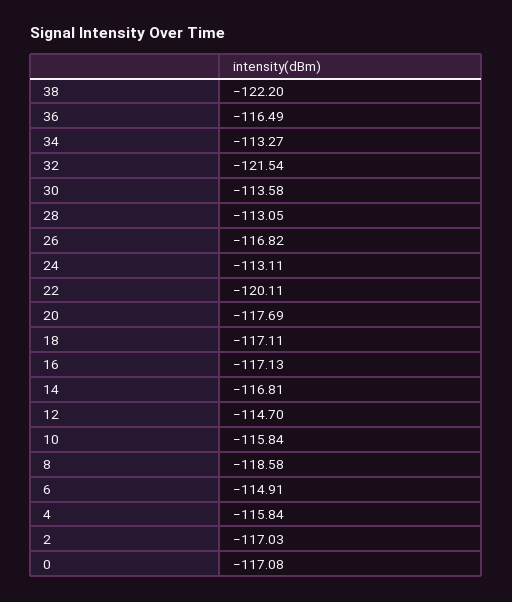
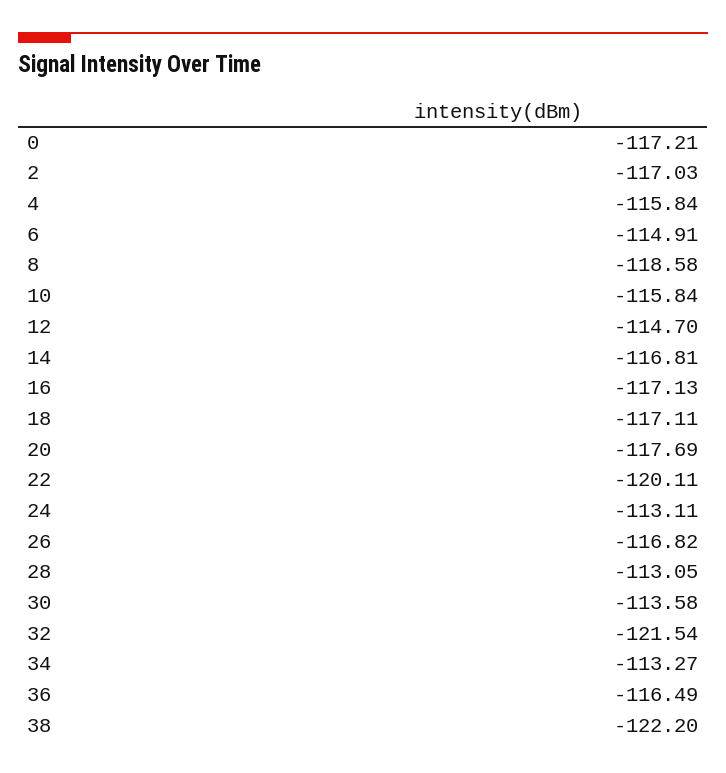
0: -117.08 -> -117.21

